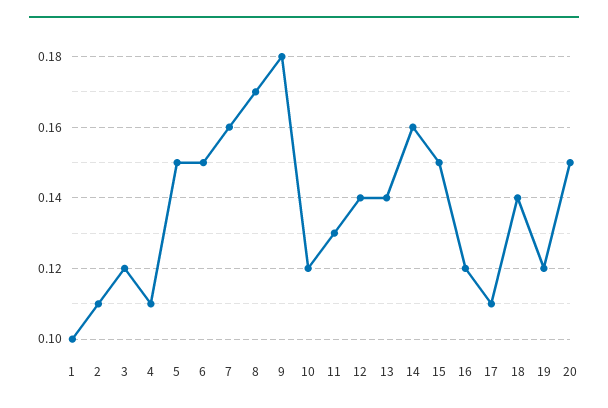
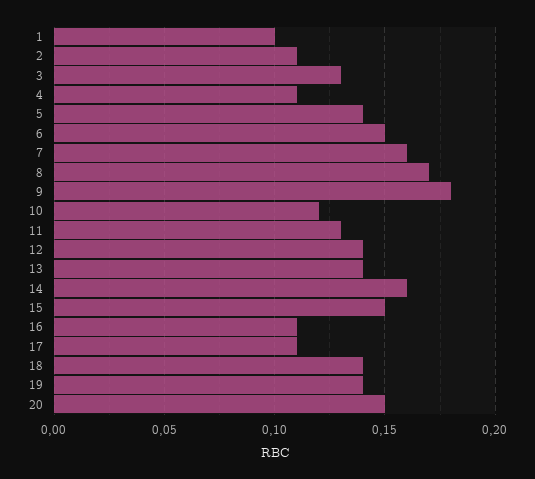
3: 0.12 -> 0.13
5: 0.15 -> 0.14
16: 0.12 -> 0.11
19: 0.12 -> 0.14

